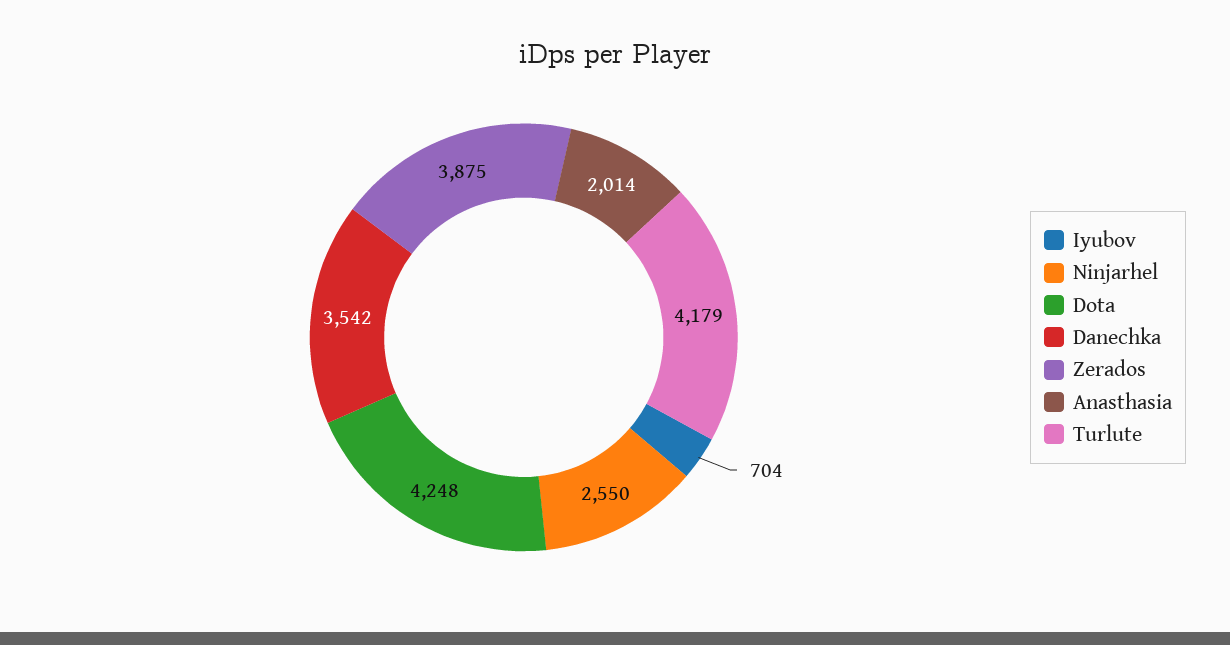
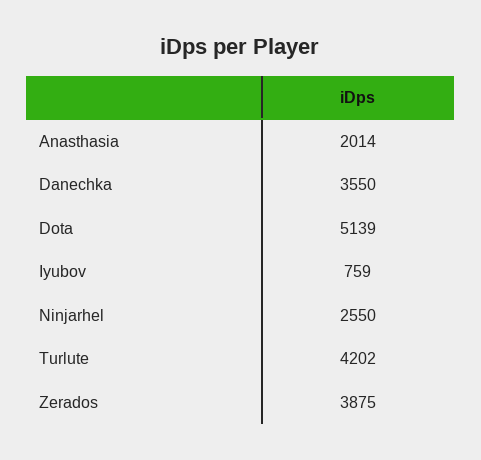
Iyubov: 704 -> 759
Dota: 4248 -> 5139
Danechka: 3542 -> 3550
Turlute: 4179 -> 4202

